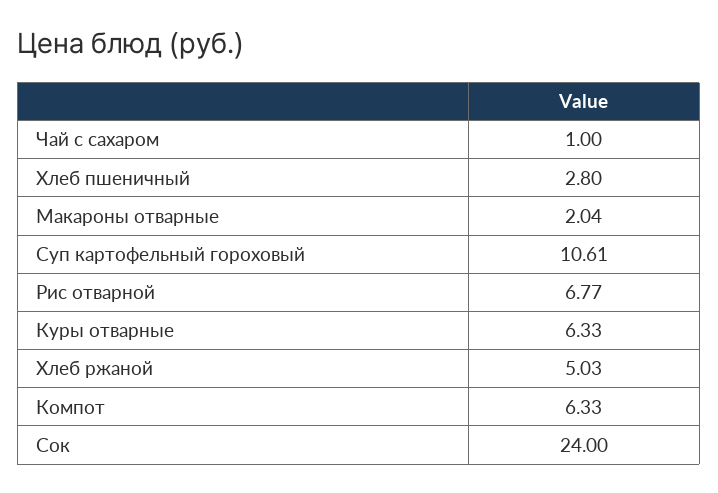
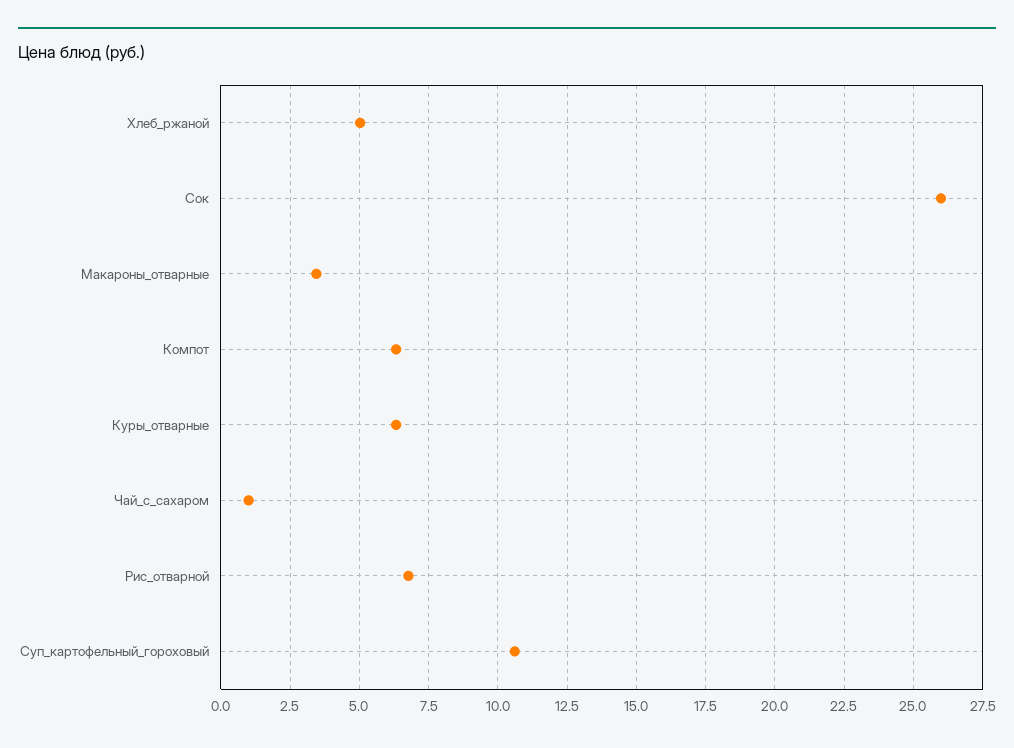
Хлеб пшеничный: 2.8 -> none
Макароны отварные: 2.04 -> 3.5
Сок: 24 -> 26

